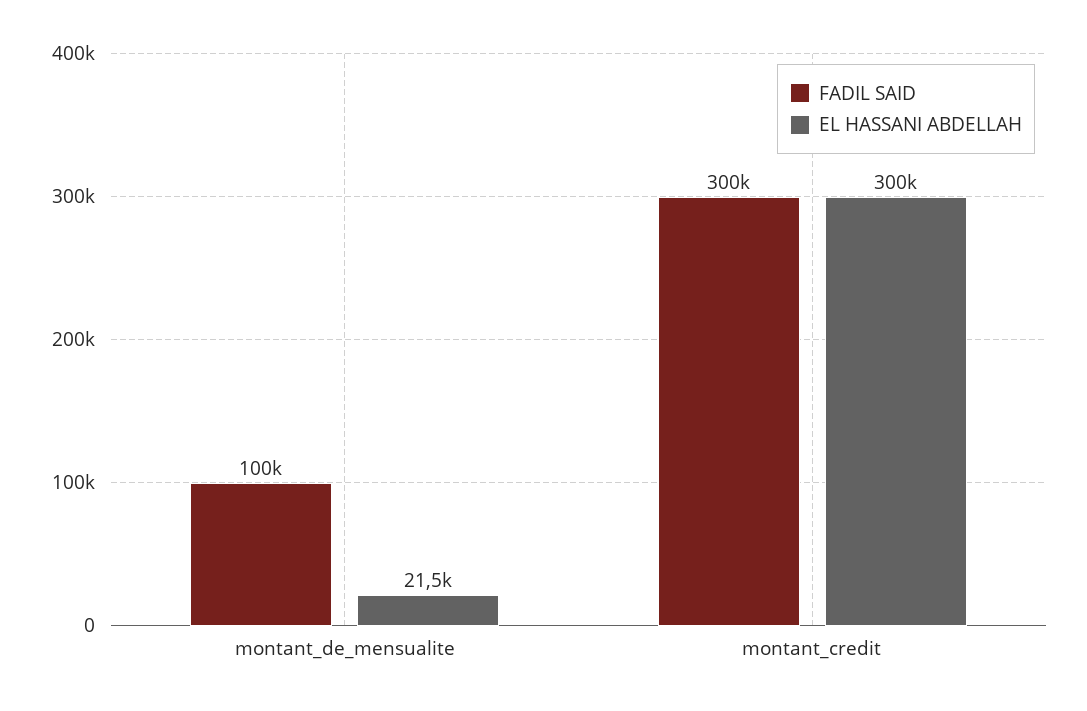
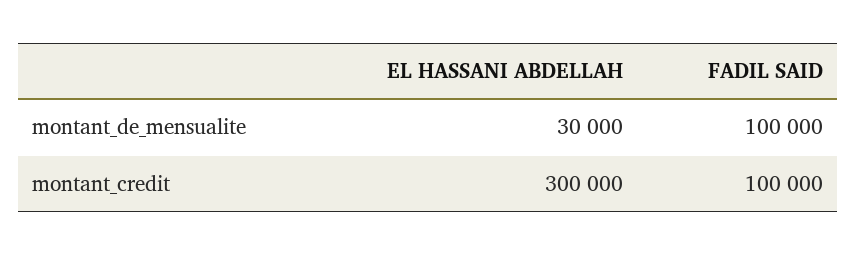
EL HASSANI ABDELLAH, montant_de_mensualite: 21500 -> 30000
FADIL SAID, montant_credit: 300000 -> 100000

